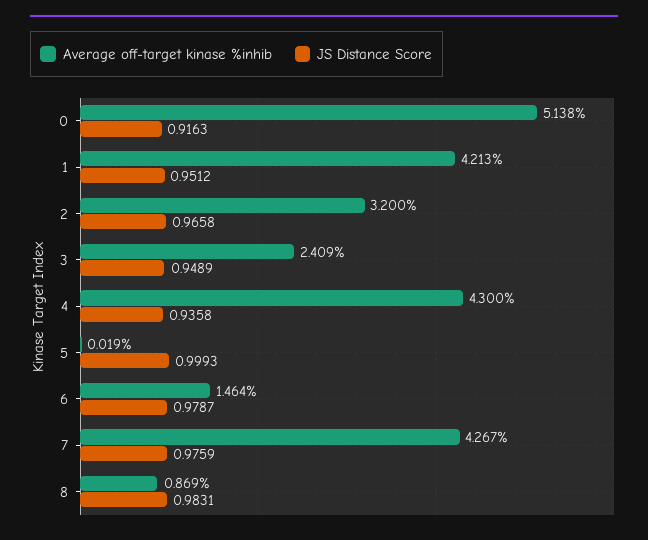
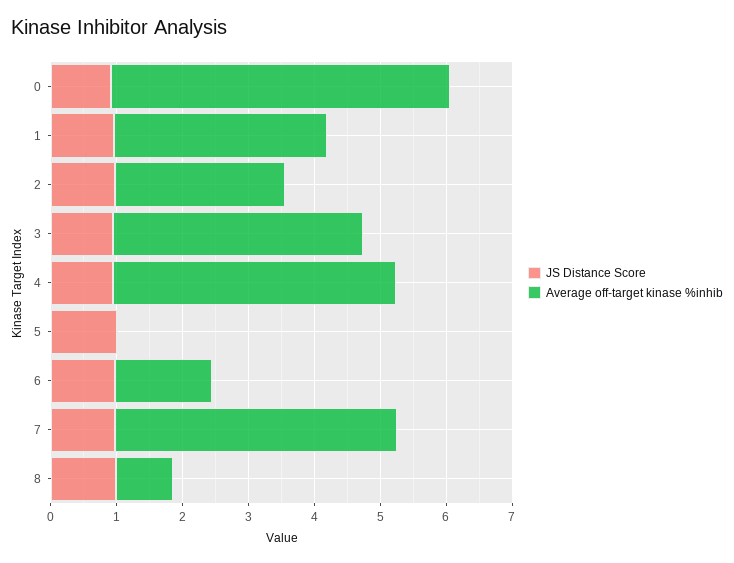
Average off-target kinase %inhib, 1: 4.213 -> 3.2
Average off-target kinase %inhib, 2: 3.2 -> 2.6
Average off-target kinase %inhib, 3: 2.409 -> 3.8

